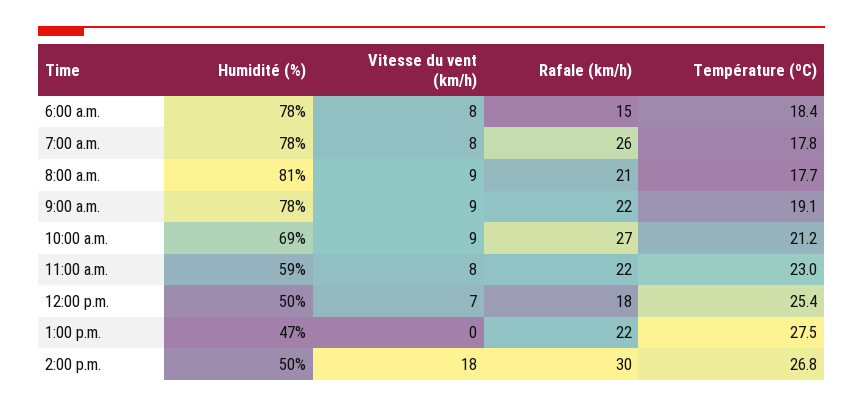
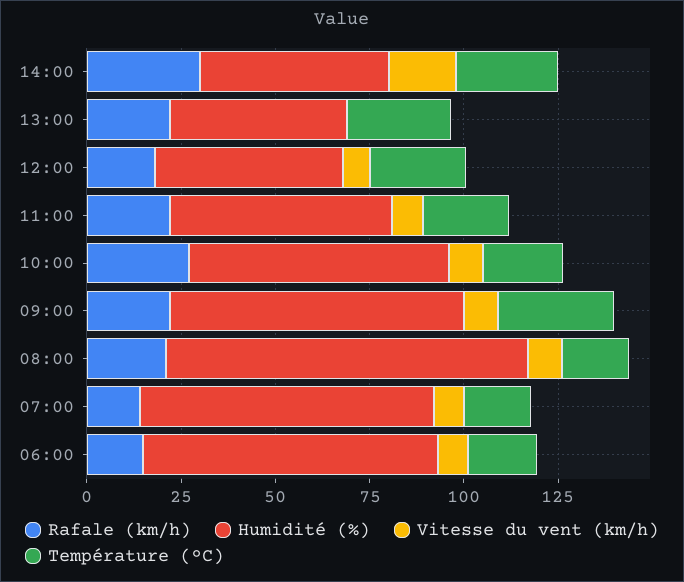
Rafale (km/h), 7:00 a.m.: 26 -> 15
Humidité (%), 8:00 a.m.: 81 -> 95
Température (ºC), 9:00 a.m.: 19.1 -> 30

